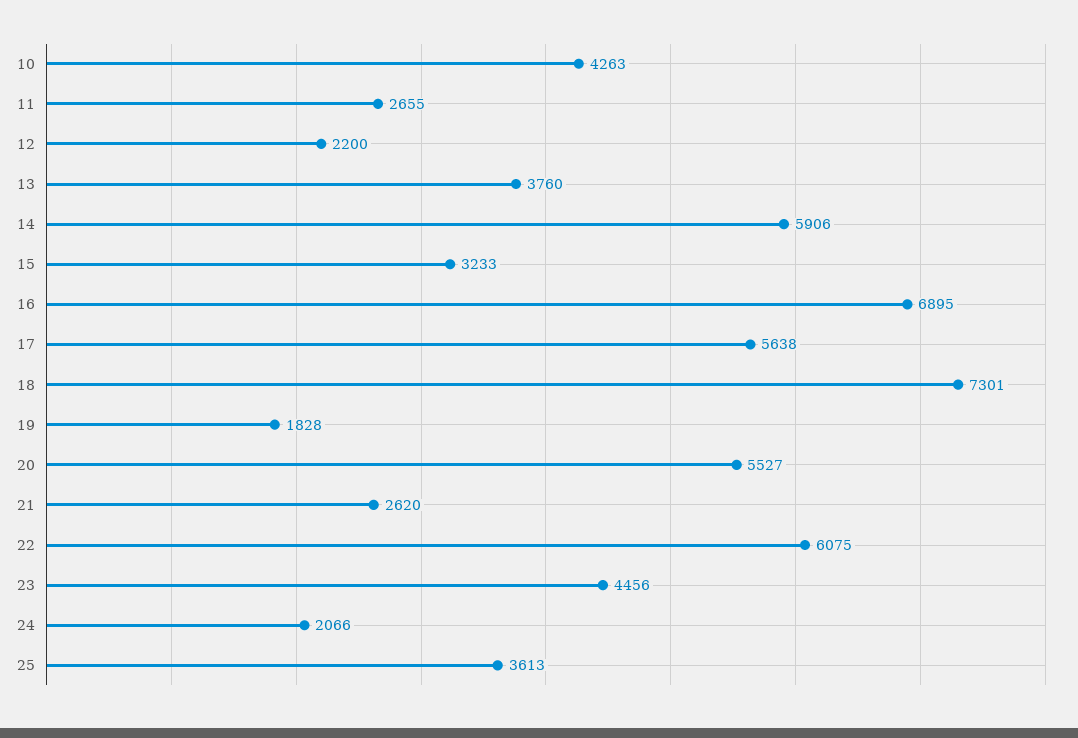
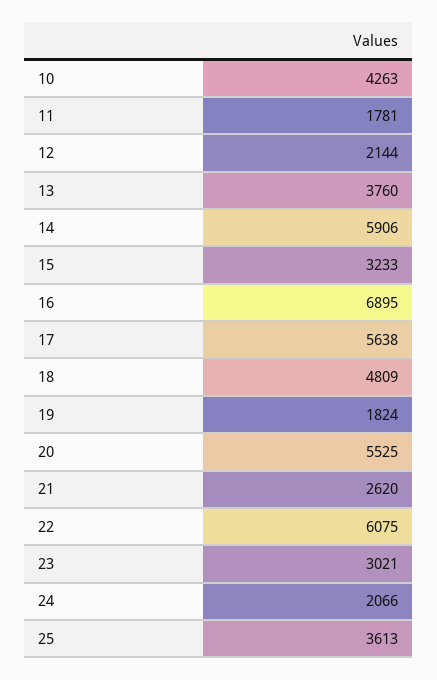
11: 2655 -> 1781
12: 2200 -> 2144
18: 7301 -> 4809
19: 1828 -> 1824
20: 5527 -> 5525
23: 4456 -> 3021

